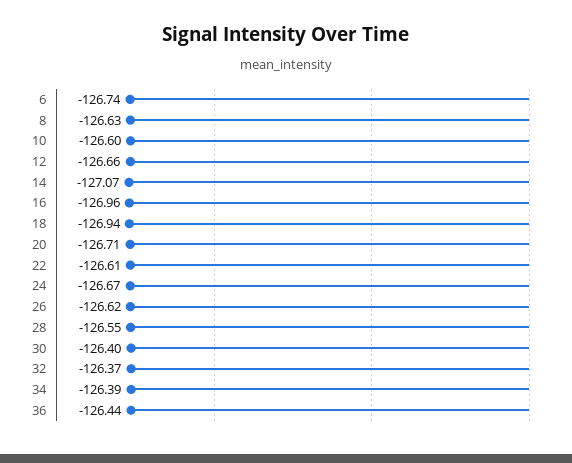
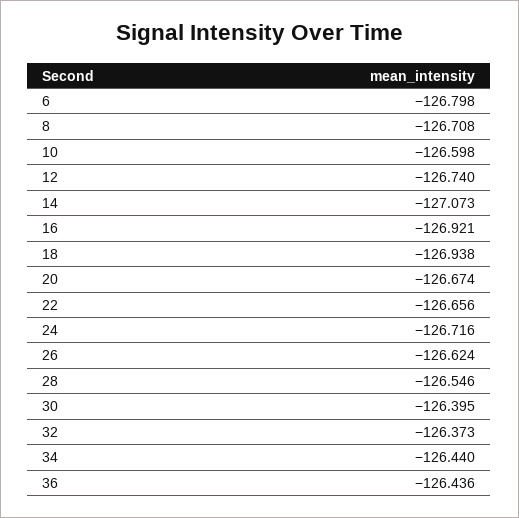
6: -126.74 -> -126.798
8: -126.63 -> -126.708
12: -126.66 -> -126.74
16: -126.96 -> -126.921
20: -126.71 -> -126.674
22: -126.61 -> -126.656
24: -126.67 -> -126.716
34: -126.39 -> -126.44

